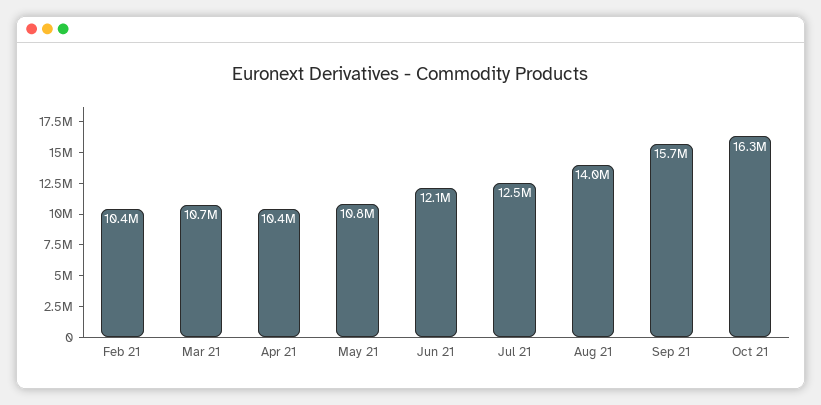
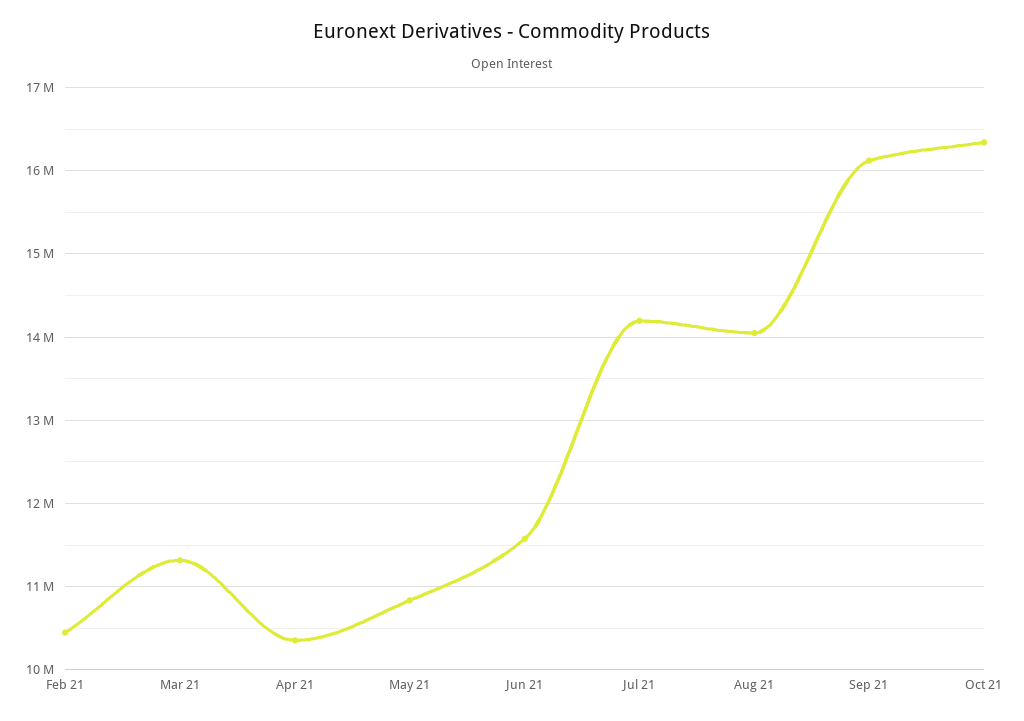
Mar 21: 10700000 -> 11300000
Jun 21: 12100000 -> 11600000
Jul 21: 12500000 -> 14200000
Sep 21: 15700000 -> 16100000

